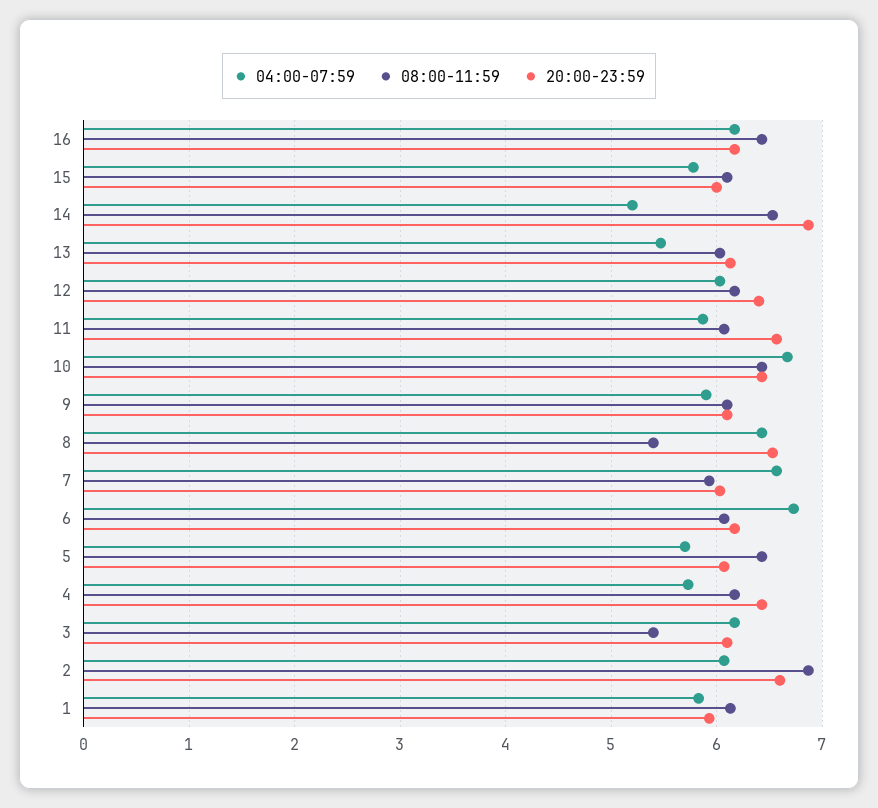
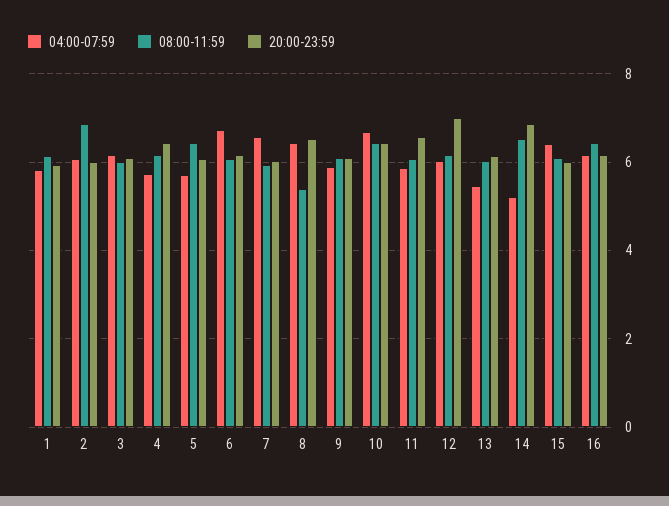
04:00-07:59, 15: 5.8 -> 6.4
20:00-23:59, 12: 6.4 -> 7
08:00-11:59, 3: 5.4 -> 6
20:00-23:59, 2: 6.6 -> 6

